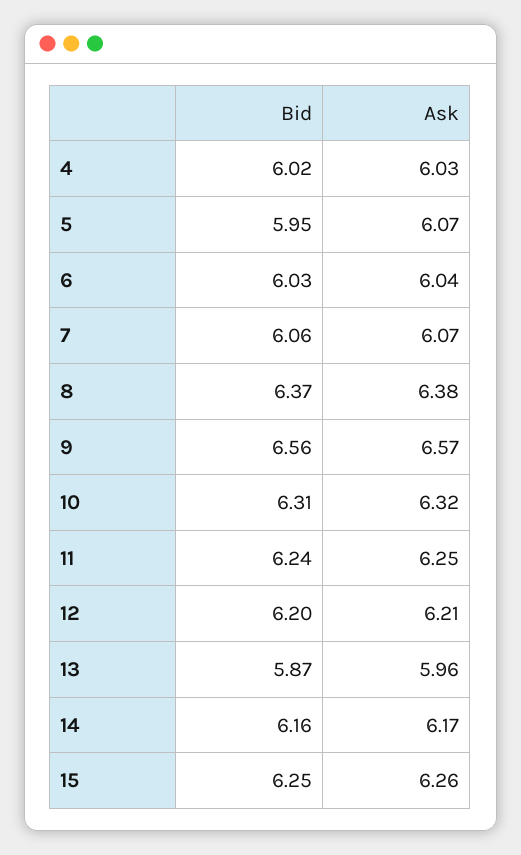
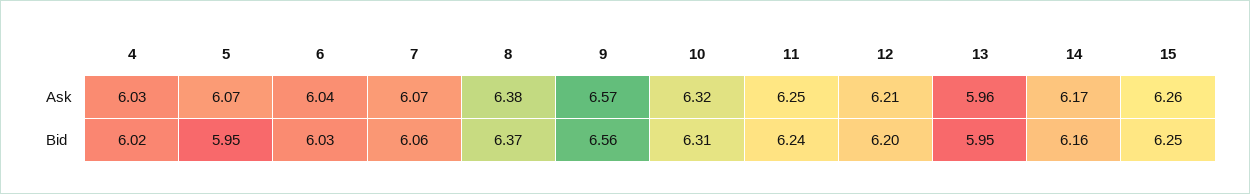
Bid, 13: 5.87 -> 5.95

